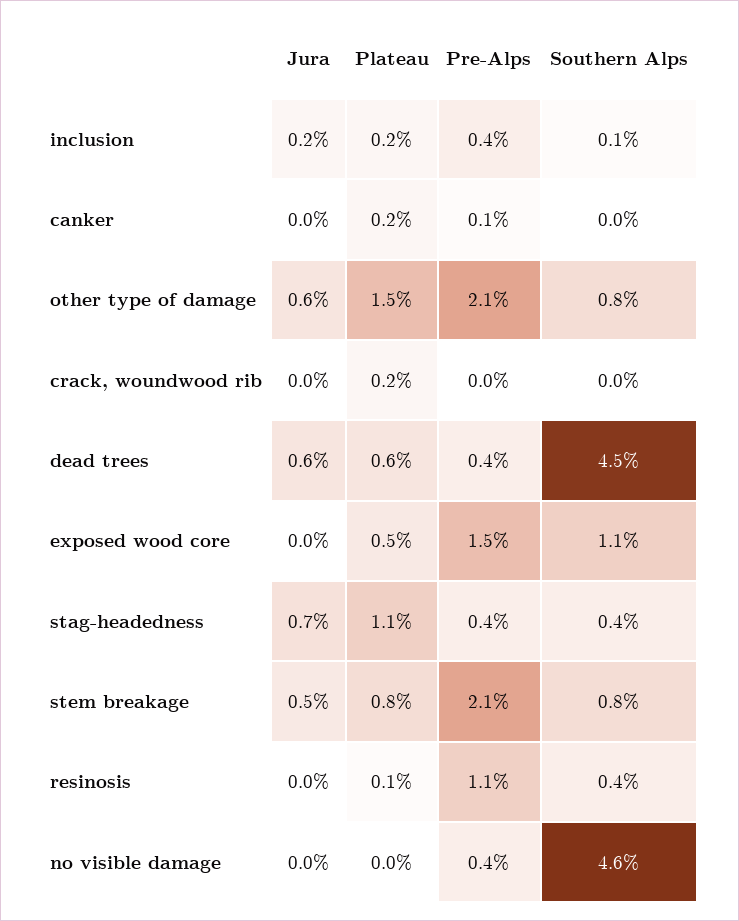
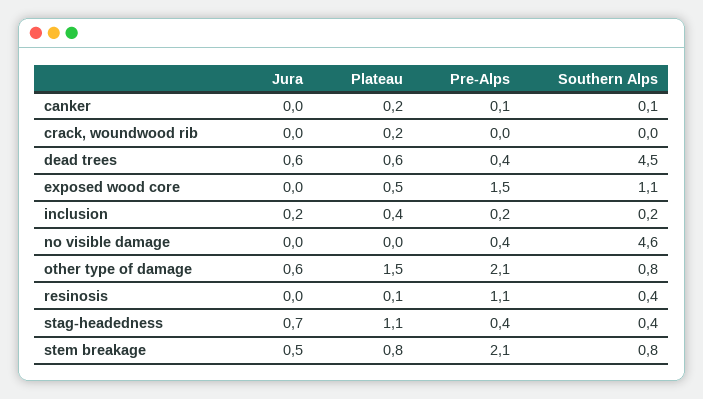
Plateau, inclusion: 0.2 -> 0.4
Pre-Alps, inclusion: 0.4 -> 0.2
Southern Alps, inclusion: 0.1 -> 0.2
Southern Alps, canker: 0 -> 0.1

